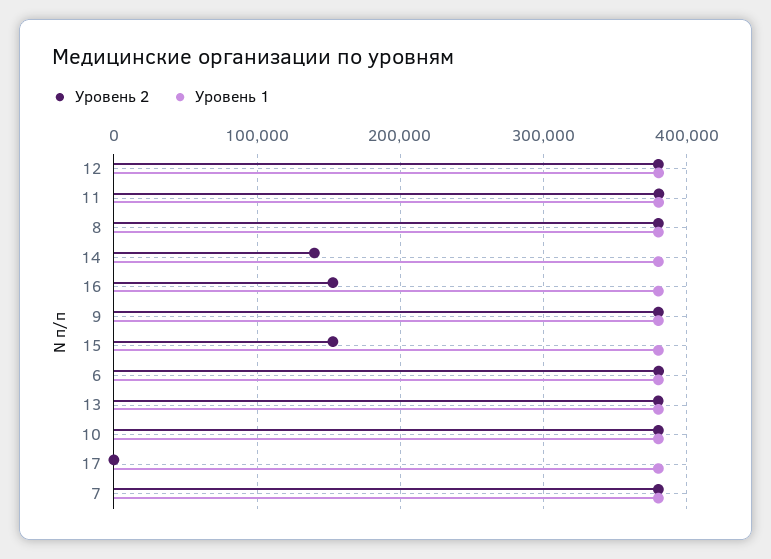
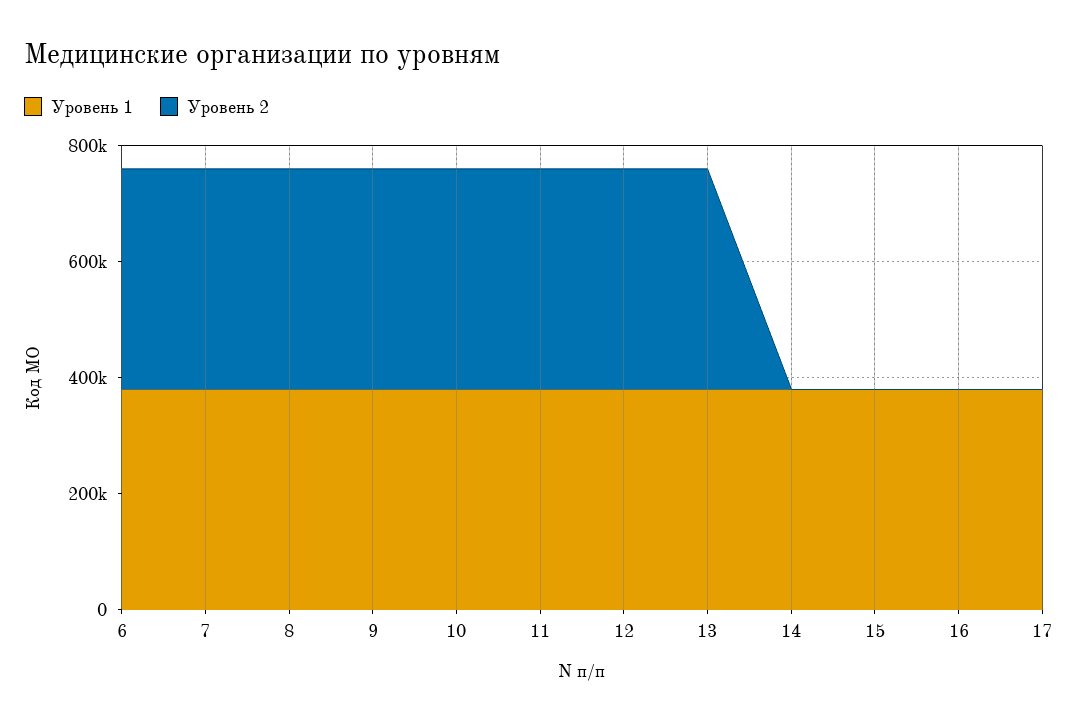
Уровень 2, 14: 140000 -> 0
Уровень 2, 16: 150000 -> 0
Уровень 2, 15: 150000 -> 0

